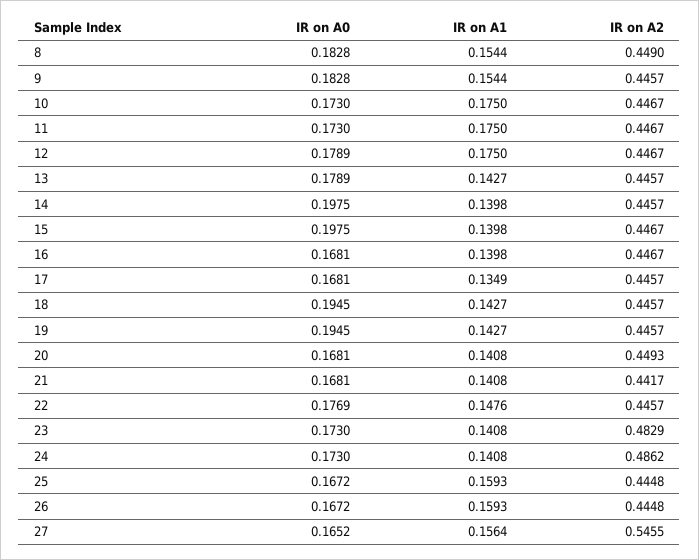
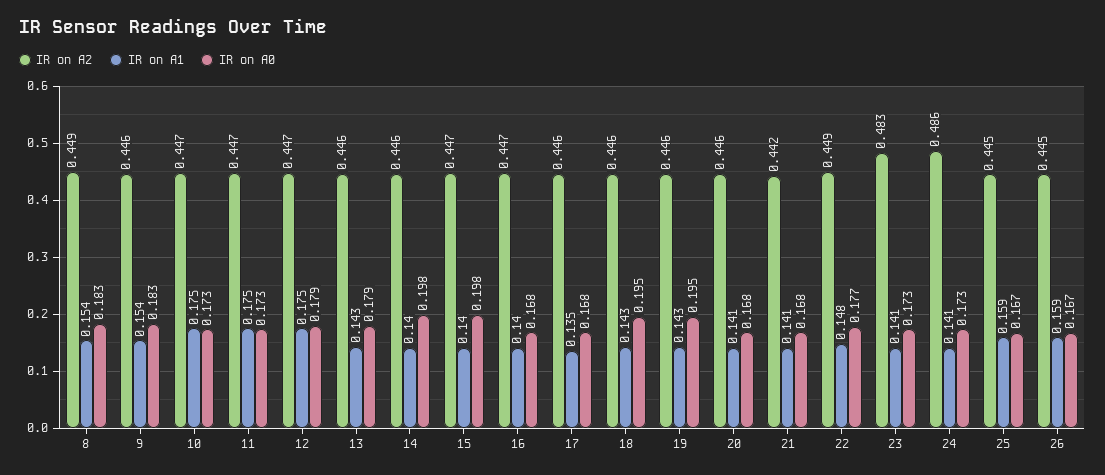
IR on A2, 20: 0.4493 -> 0.446
IR on A2, 22: 0.4457 -> 0.449
IR on A0, 27: 0.1652 -> none
IR on A1, 27: 0.1564 -> none
IR on A2, 27: 0.5455 -> none

